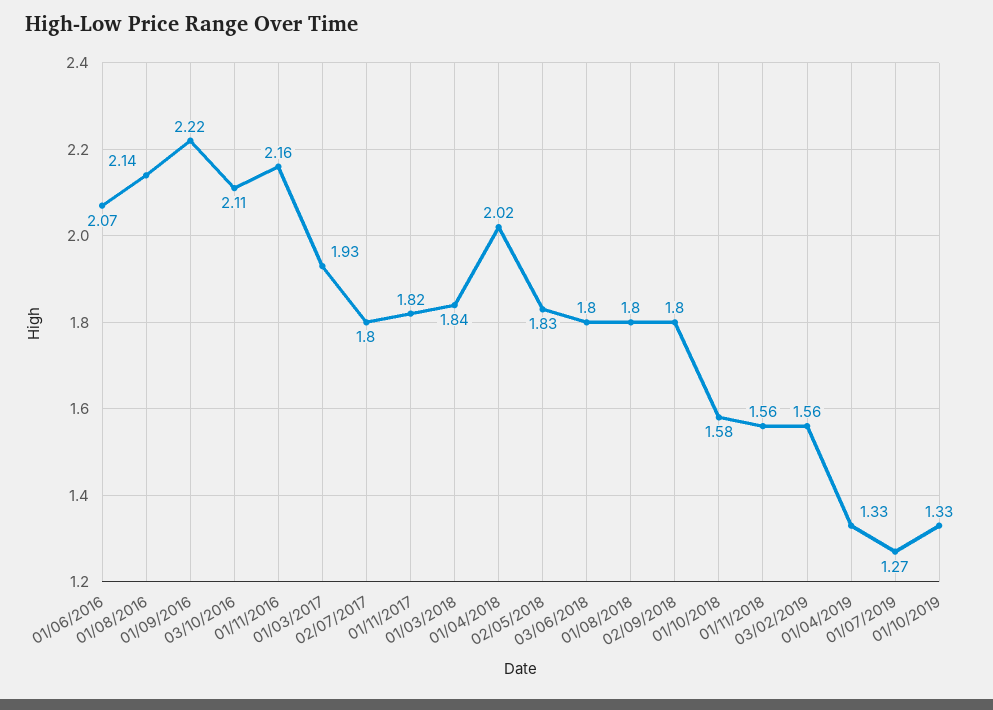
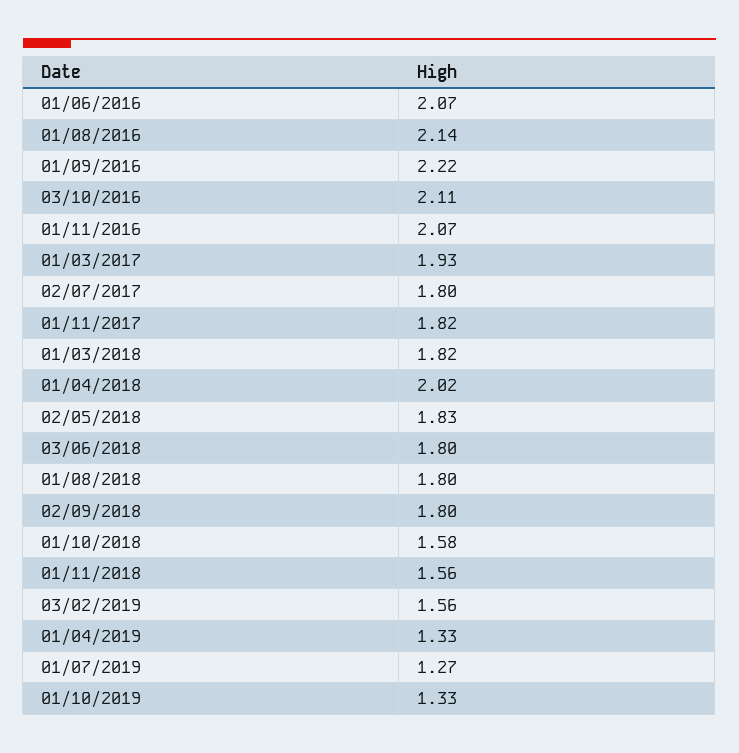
01/11/2016: 2.16 -> 2.07
01/03/2018: 1.84 -> 1.82

